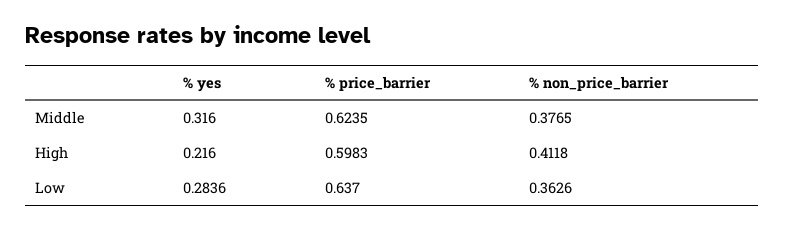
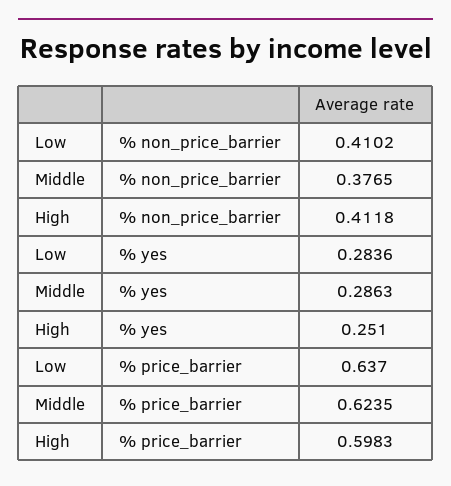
% yes, Middle: 0.316 -> 0.2863
% yes, High: 0.216 -> 0.251
% non_price_barrier, Low: 0.3626 -> 0.4102

